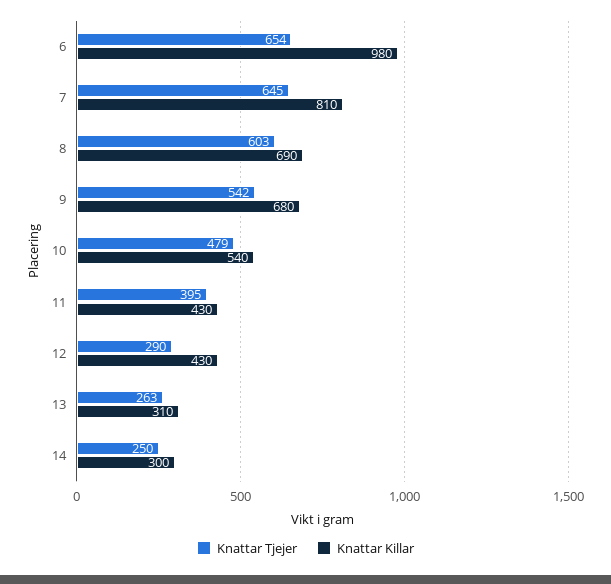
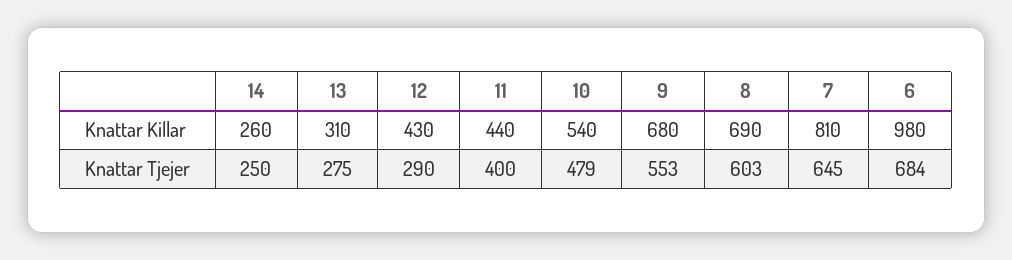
Knattar Tjejer, 6: 654 -> 684
Knattar Tjejer, 9: 542 -> 553
Knattar Tjejer, 11: 395 -> 400
Knattar Killar, 11: 430 -> 440
Knattar Tjejer, 13: 263 -> 275
Knattar Killar, 14: 300 -> 260

